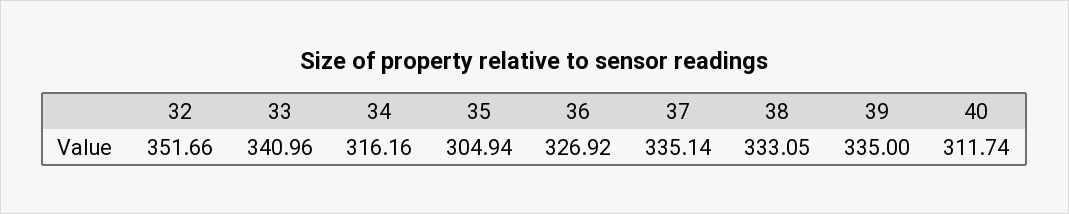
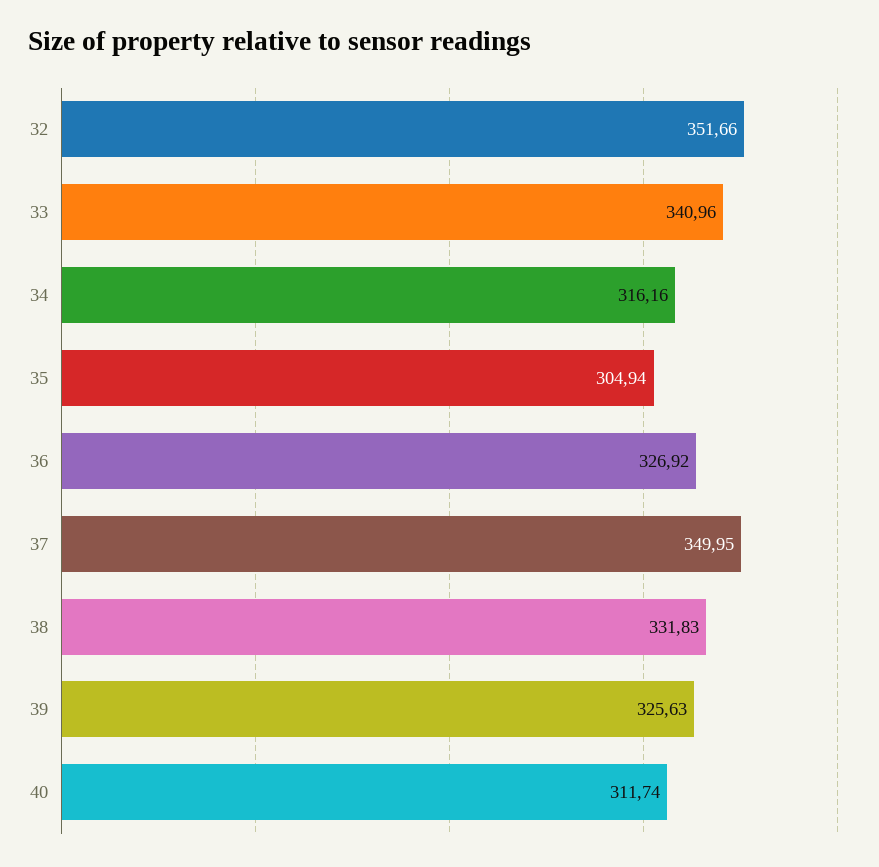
37: 335.14 -> 349.95
38: 333.05 -> 331.83
39: 335 -> 325.63

